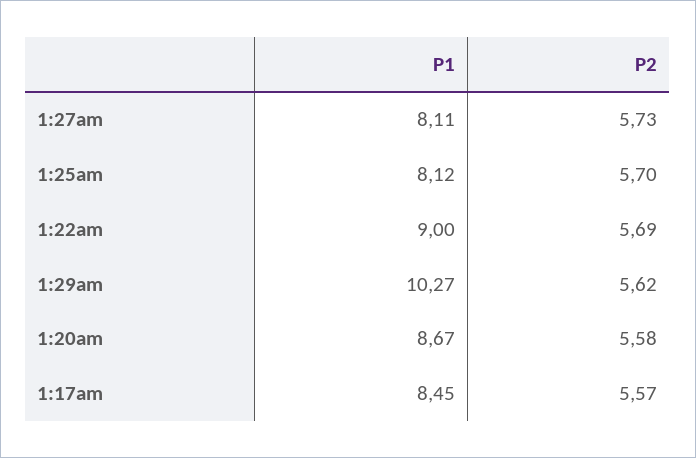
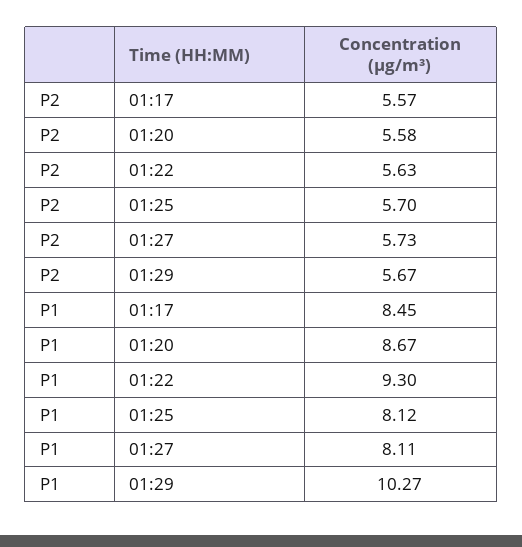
P1, 1:22am: 9 -> 9.3
P2, 1:22am: 5.69 -> 5.63
P2, 1:29am: 5.62 -> 5.67

